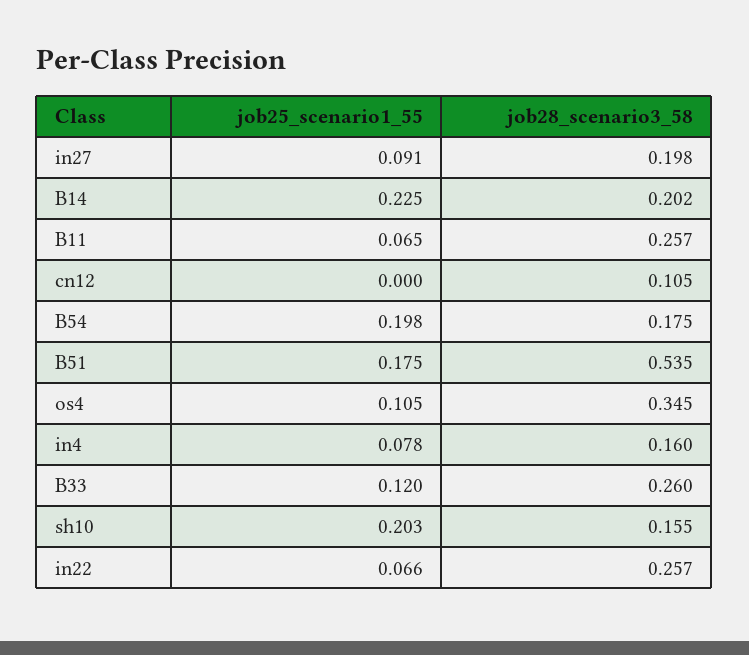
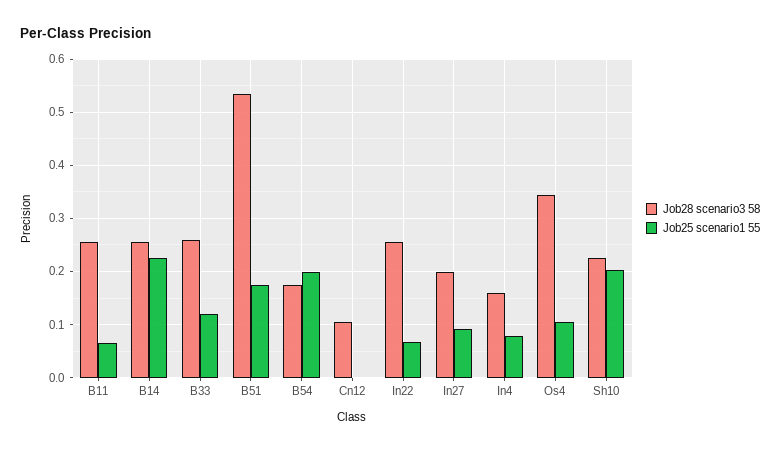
job28_scenario3_58, B14: 0.202 -> 0.26
job28_scenario3_58, sh10: 0.155 -> 0.22

